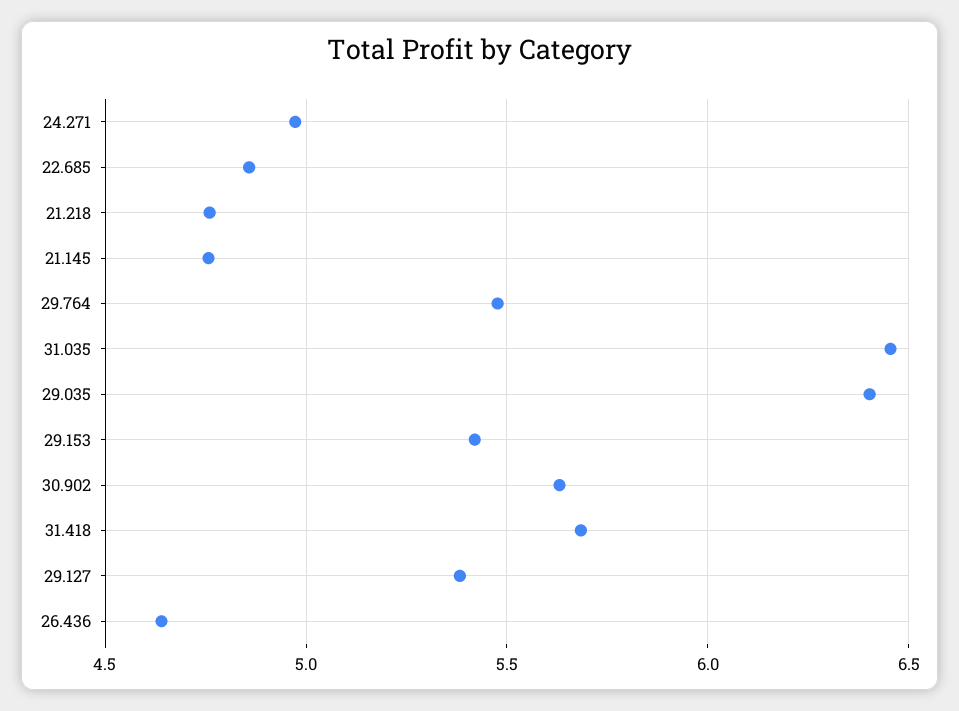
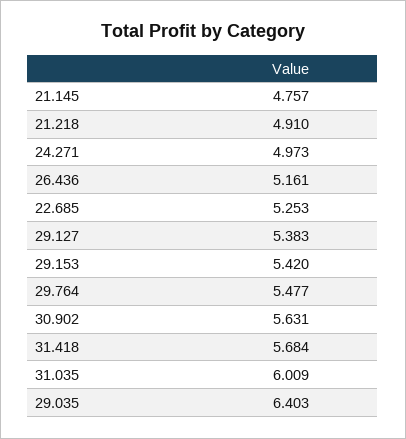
22.685: 4.85 -> 5.253
21.218: 4.75 -> 4.91
31.035: 6.45 -> 6.009
26.436: 4.65 -> 5.161

